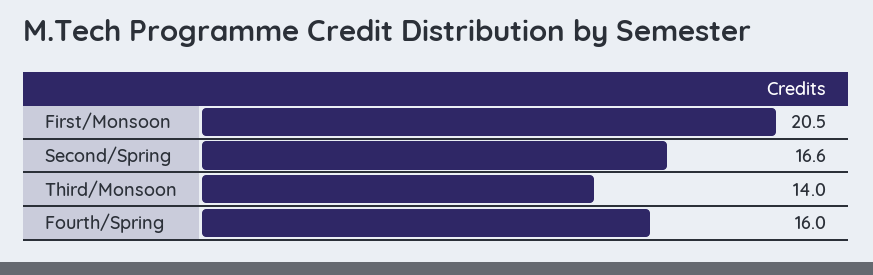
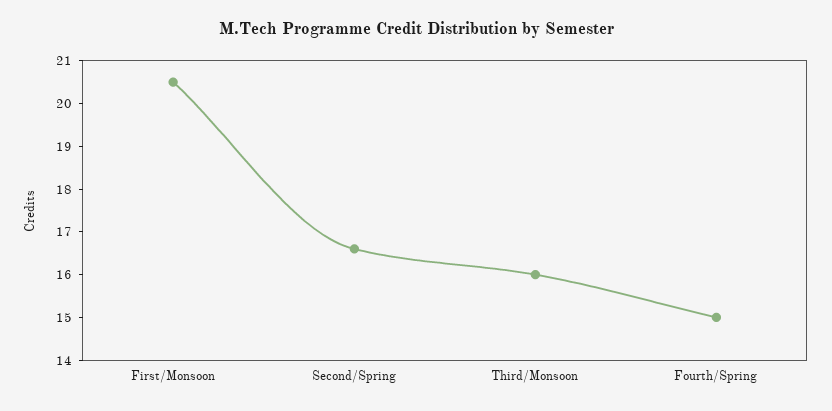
Third/Monsoon: 14 -> 16
Fourth/Spring: 16 -> 15

